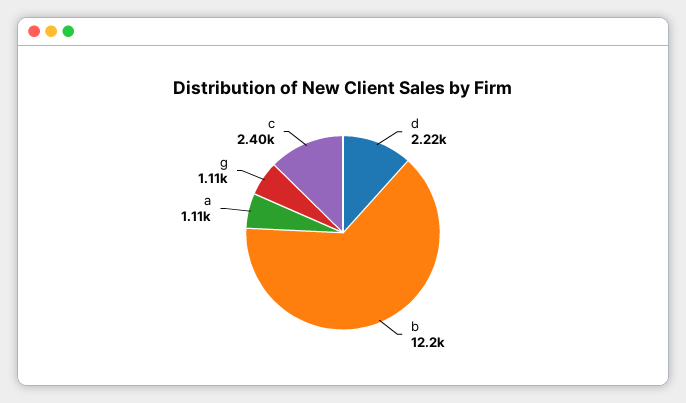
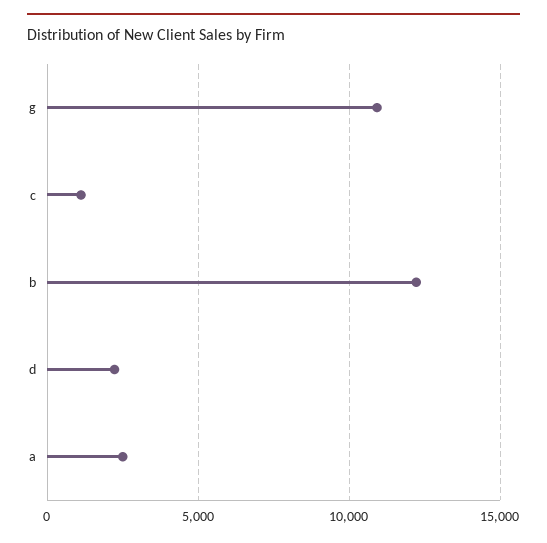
a: 1110 -> 2500
g: 1110 -> 11000
c: 2400 -> 1000

